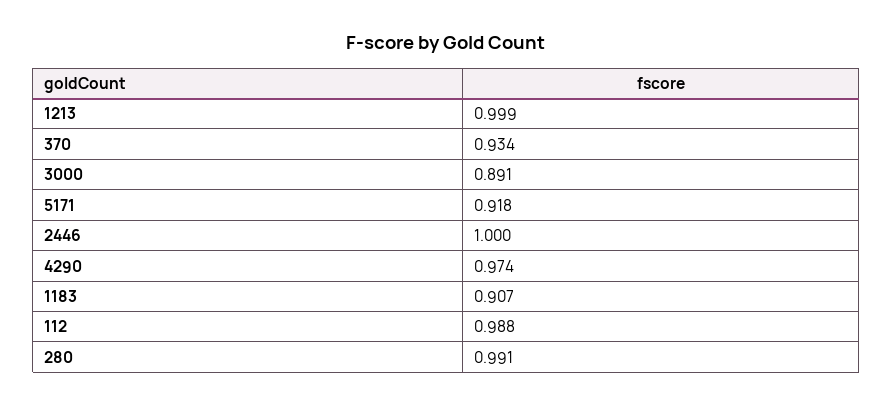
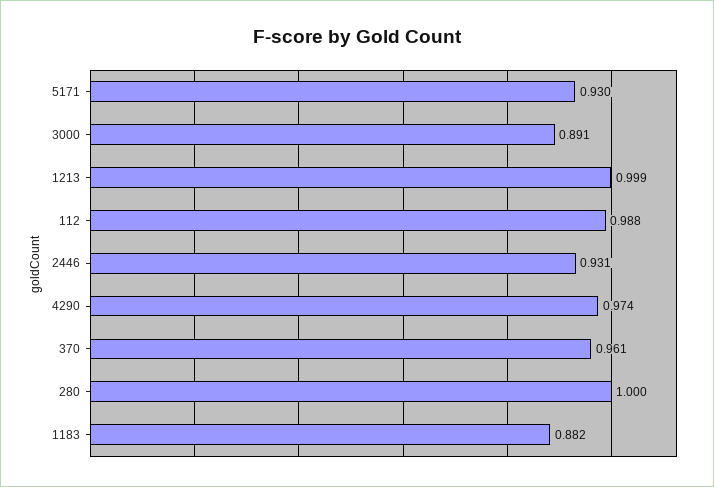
370: 0.934 -> 0.961
5171: 0.918 -> 0.93
2446: 1 -> 0.931
1183: 0.907 -> 0.882
280: 0.991 -> 1

